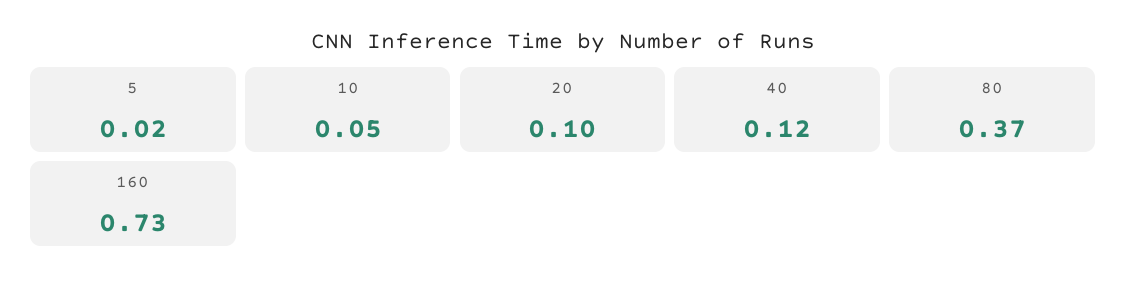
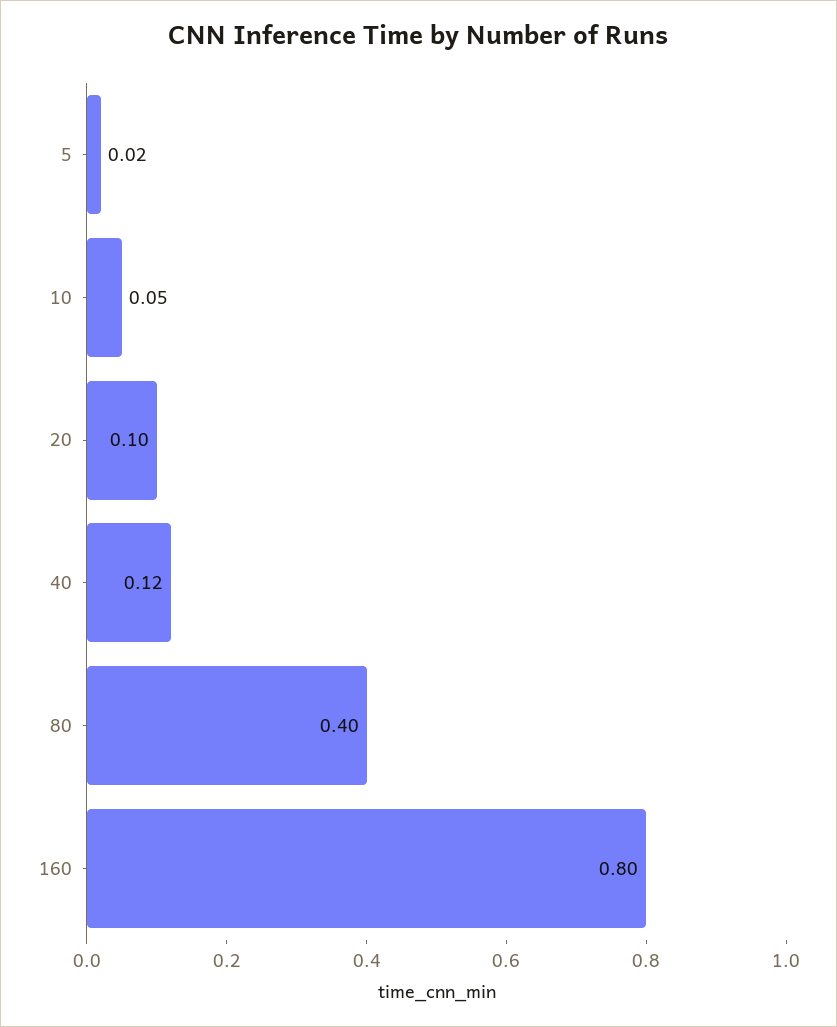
80: 0.37 -> 0.4
160: 0.73 -> 0.8

